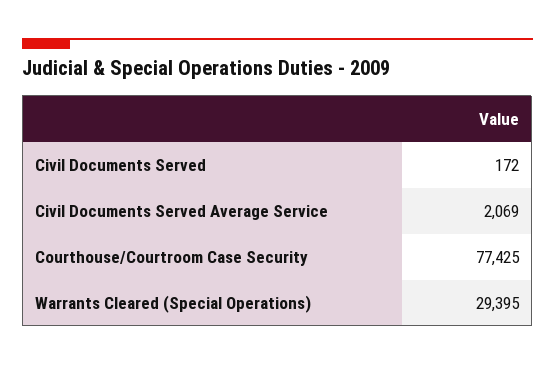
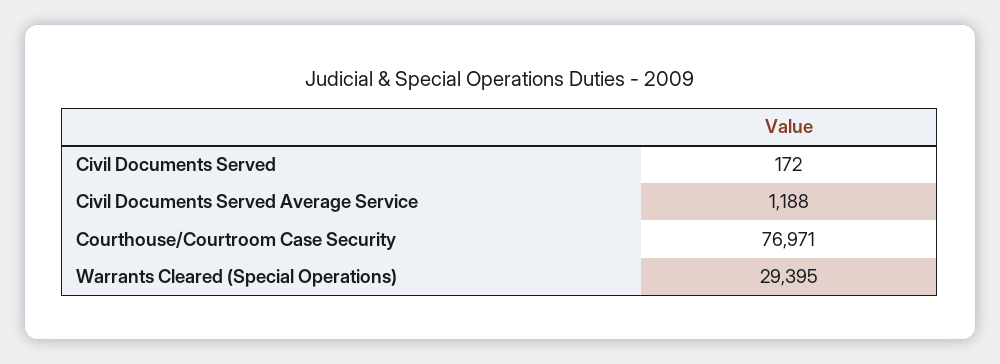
Civil Documents Served Average Service: 2069 -> 1188
Courthouse/Courtroom Case Security: 77425 -> 76971

